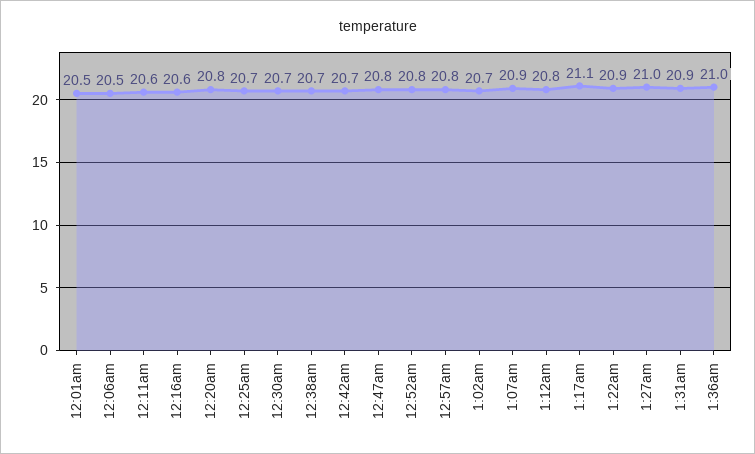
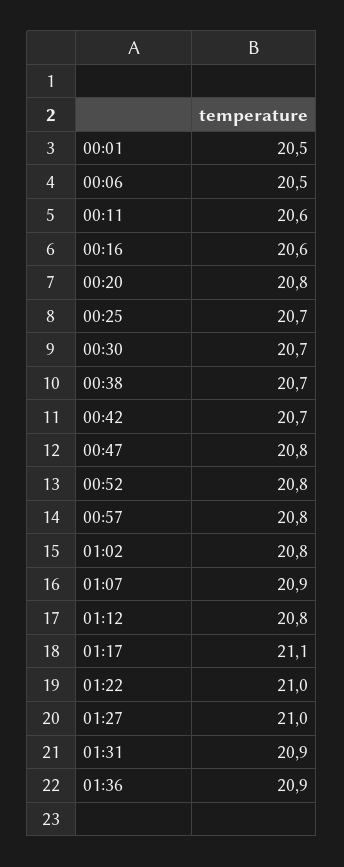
1:02am: 20.7 -> 20.8
1:22am: 20.9 -> 21
1:36am: 21 -> 20.9

